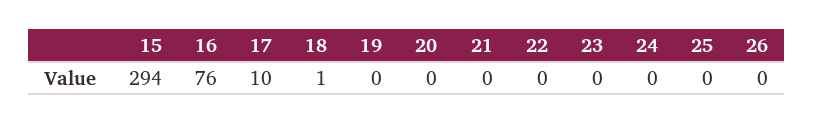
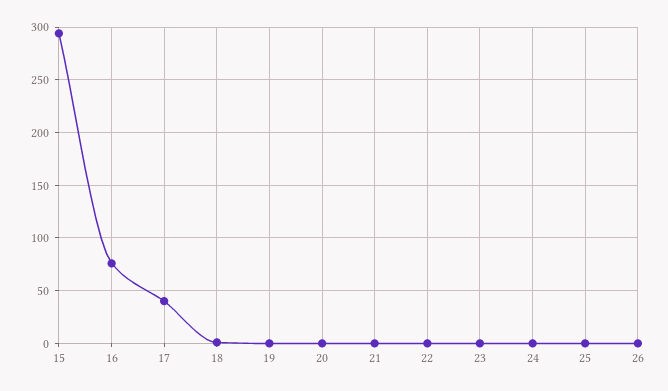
17: 10 -> 40

